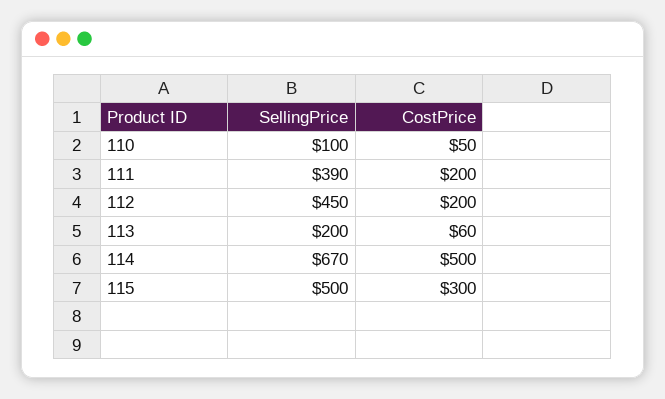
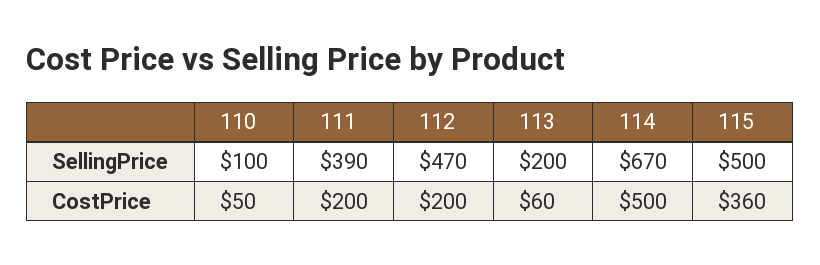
SellingPrice, 112: 450 -> 470
CostPrice, 115: 300 -> 360

